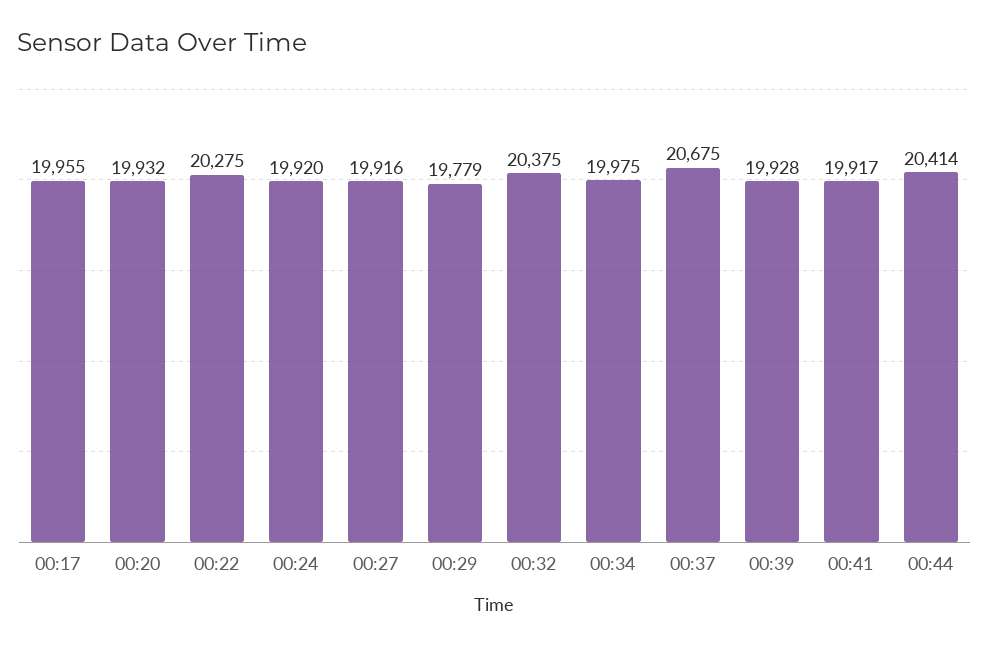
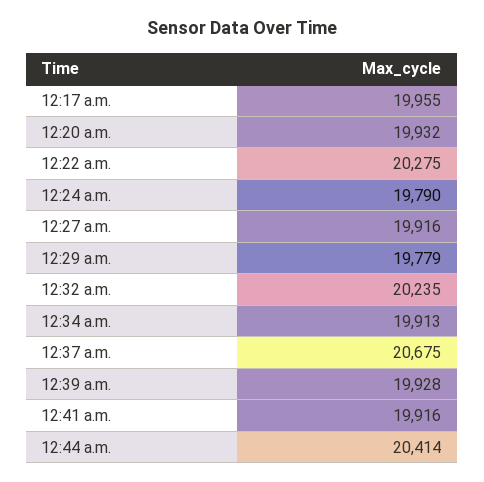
00:24: 19920 -> 19790
00:32: 20375 -> 20235
00:34: 19975 -> 19913
00:41: 19917 -> 19916

